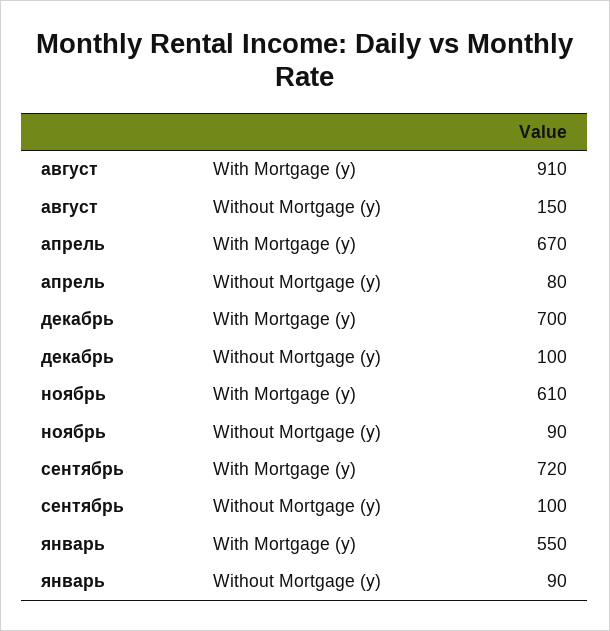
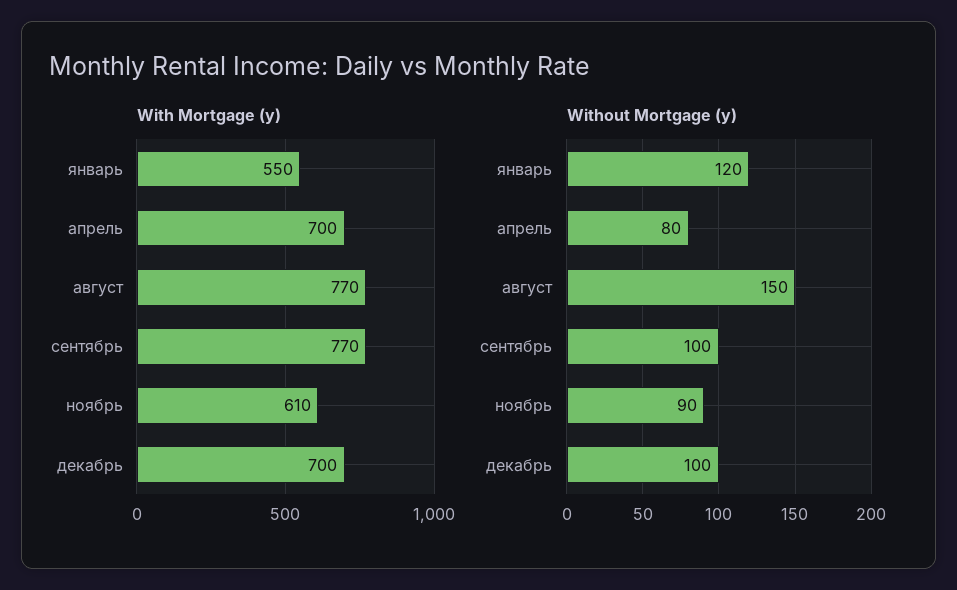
With Mortgage (y), август: 910 -> 770
With Mortgage (y), апрель: 670 -> 700
With Mortgage (y), сентябрь: 720 -> 770
Without Mortgage (y), январь: 90 -> 120

